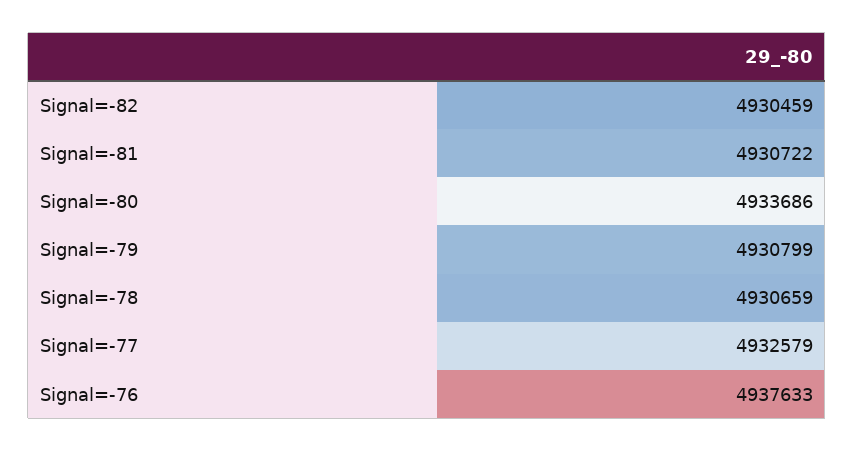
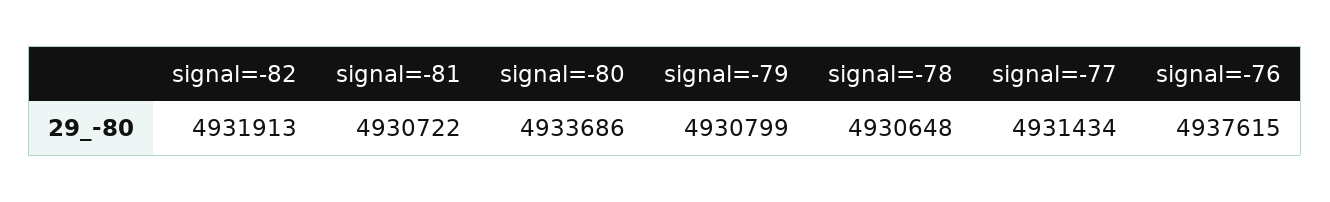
Signal=-82: 4930459 -> 4931913
Signal=-78: 4930659 -> 4930648
Signal=-77: 4932579 -> 4931434
Signal=-76: 4937633 -> 4937615

